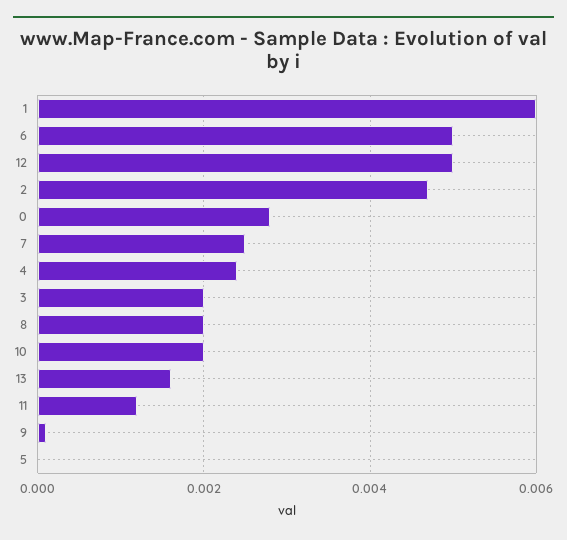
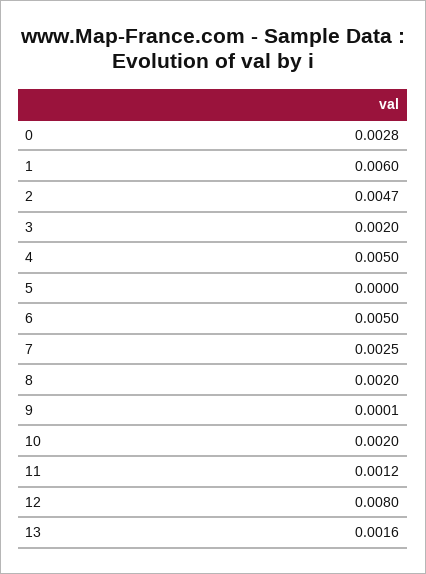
12: 0.005 -> 0.008
4: 0.0025 -> 0.005

